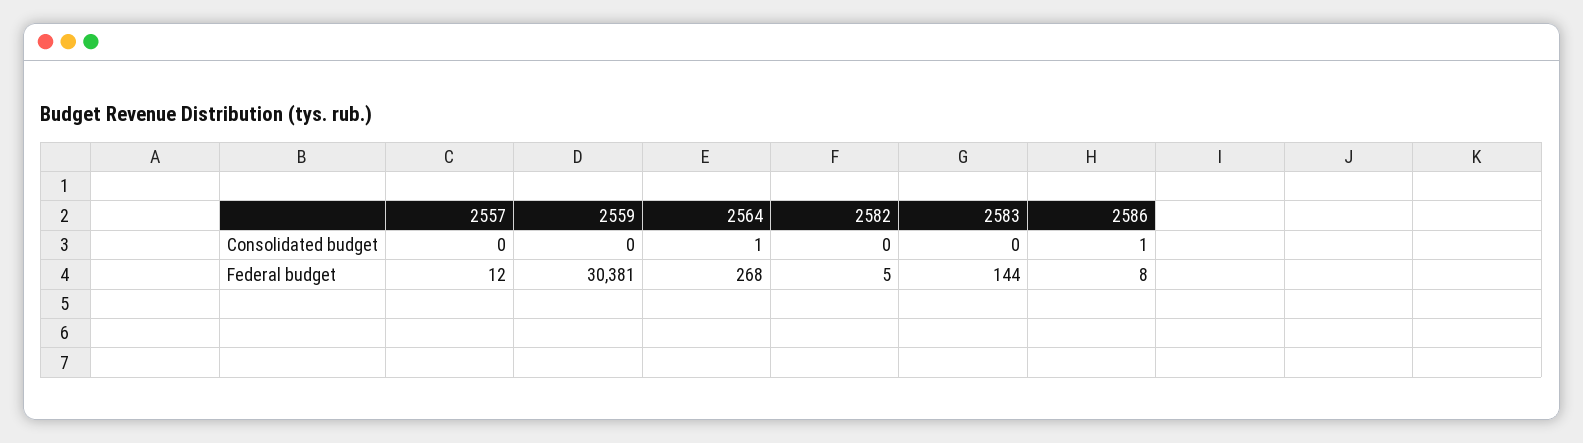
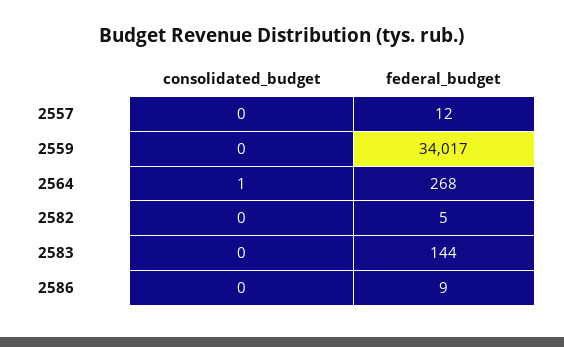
2586, Consolidated budget: 1 -> 0
2559, Federal budget: 30381 -> 34017
2586, Federal budget: 8 -> 9

